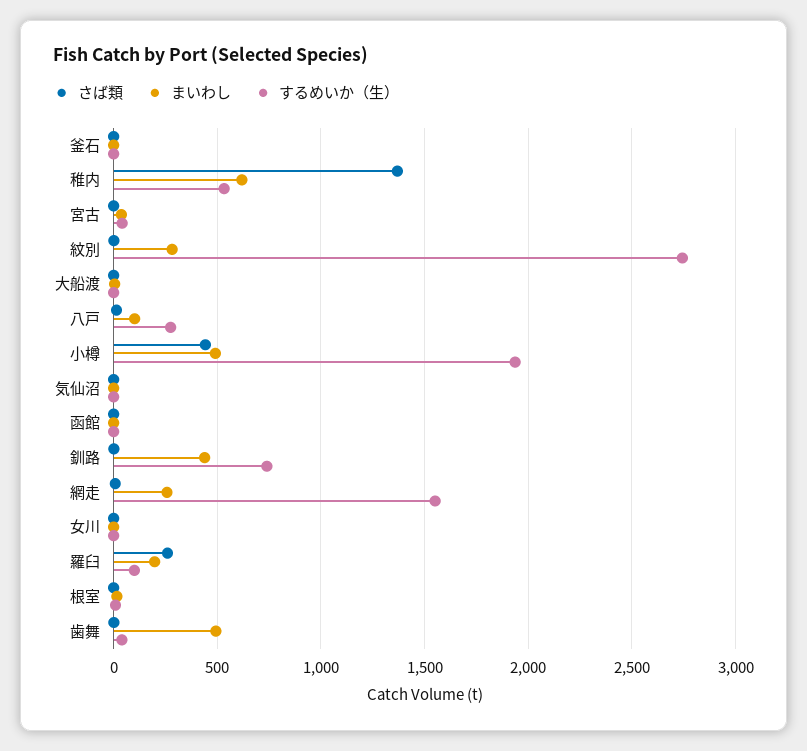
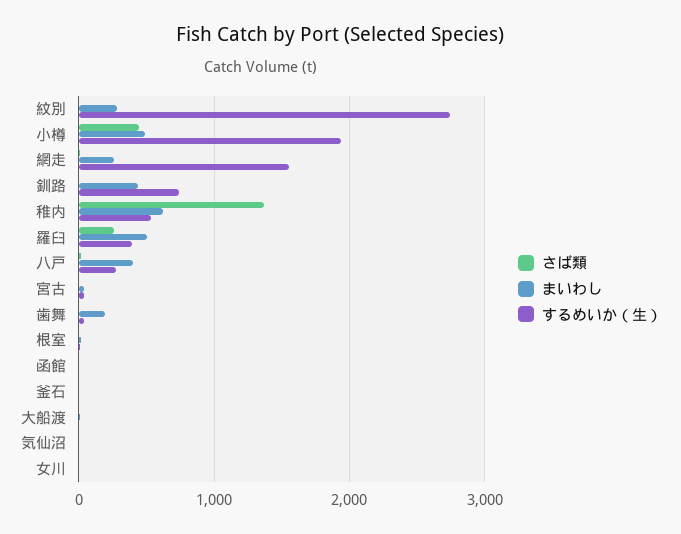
まいわし, 八戸: 100 -> 400
まいわし, 羅臼: 200 -> 500
するめいか（生）, 羅臼: 100 -> 400
まいわし, 歯舞: 500 -> 200

